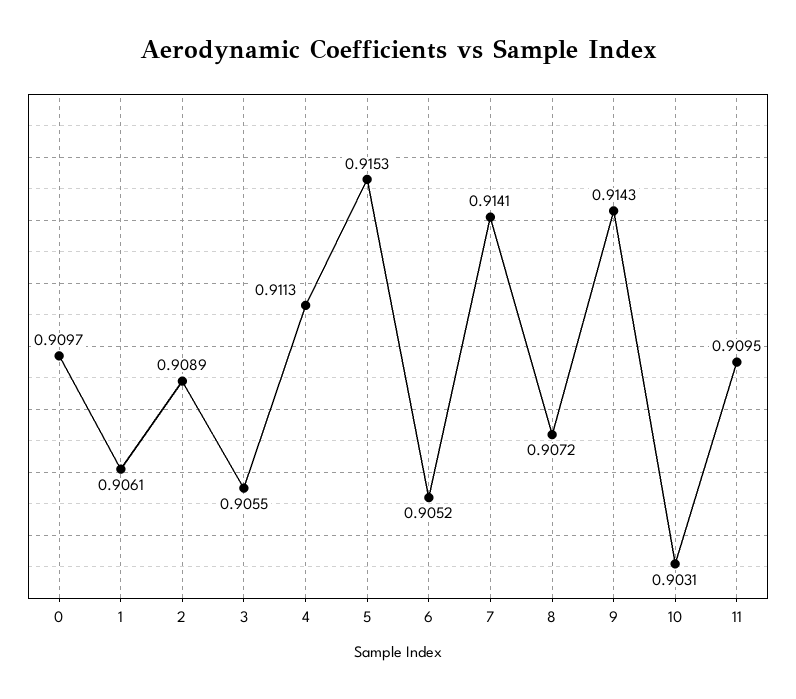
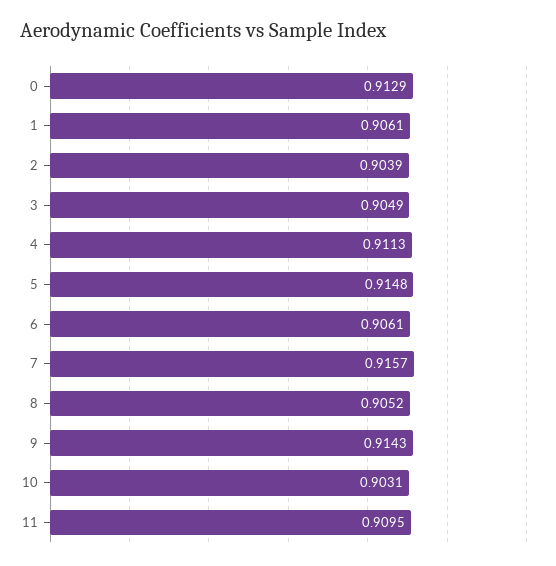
0: 0.9097 -> 0.9129
2: 0.9089 -> 0.9039
3: 0.9055 -> 0.9049
5: 0.9153 -> 0.9148
6: 0.9052 -> 0.9061
7: 0.9141 -> 0.9157
8: 0.9072 -> 0.9052

